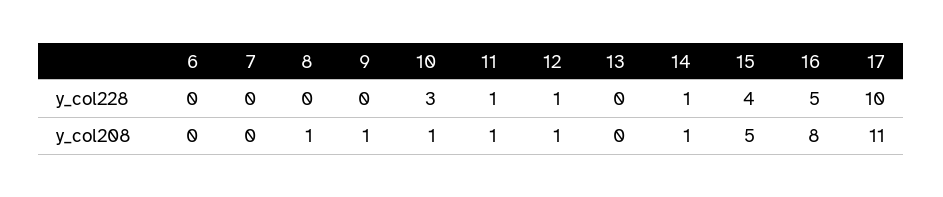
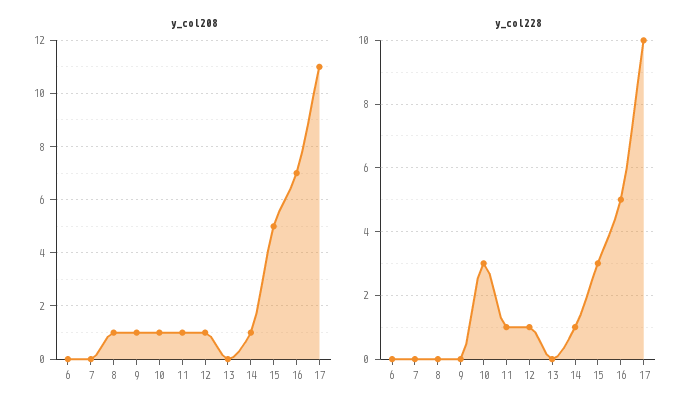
y_col228, 15: 4 -> 3
y_col208, 16: 8 -> 7

